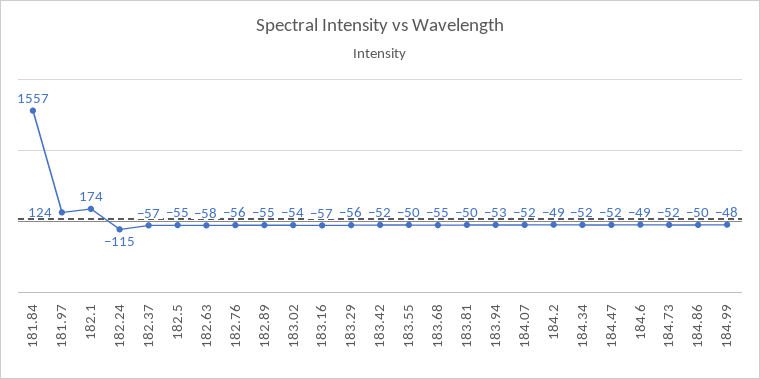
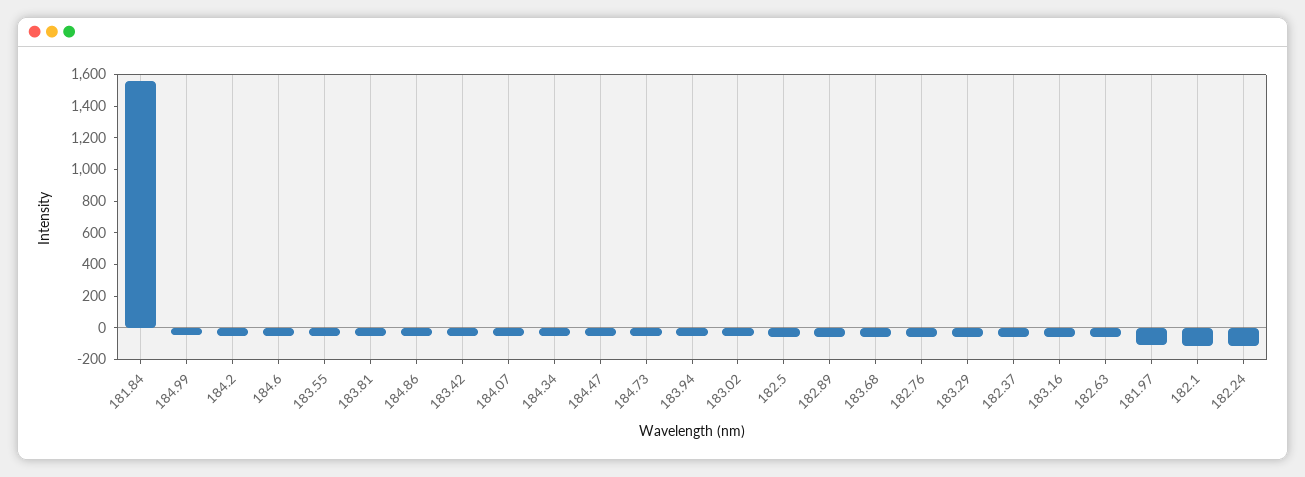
181.97: 124 -> -100
182.1: 174 -> -100

